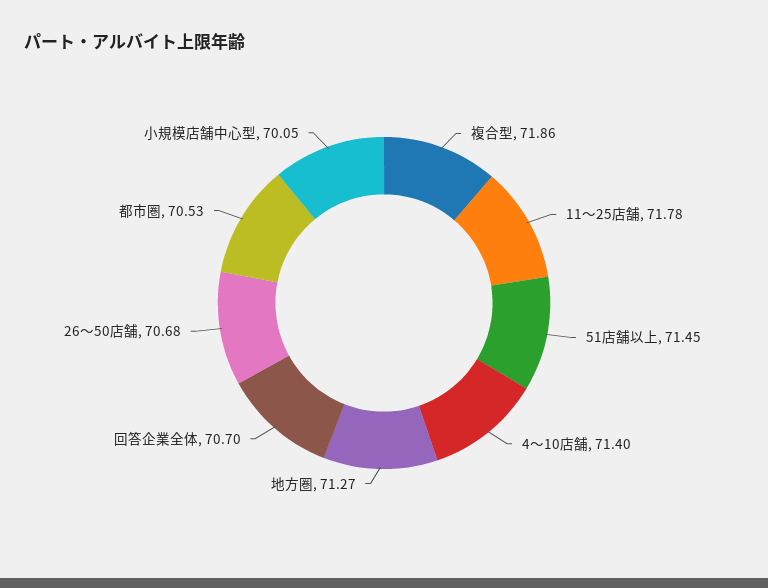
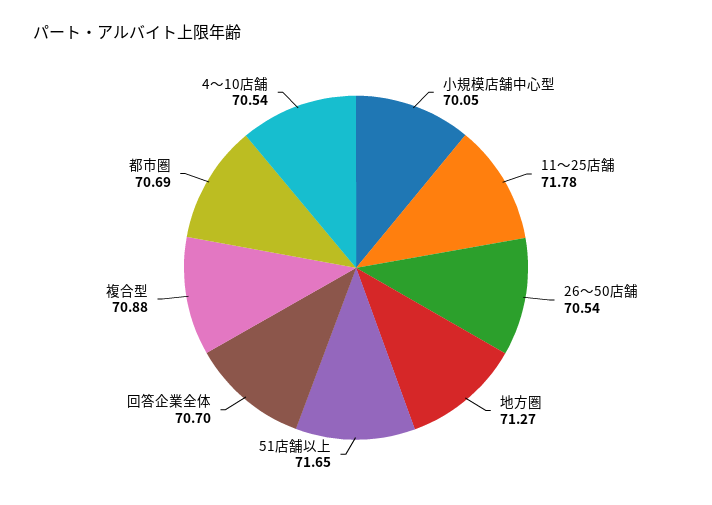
複合型: 71.86 -> 70.88
51店舗以上: 71.45 -> 71.65
4～10店舗: 71.4 -> 70.54
26〜50店舗: 70.68 -> 70.54
都市圏: 70.53 -> 70.69

